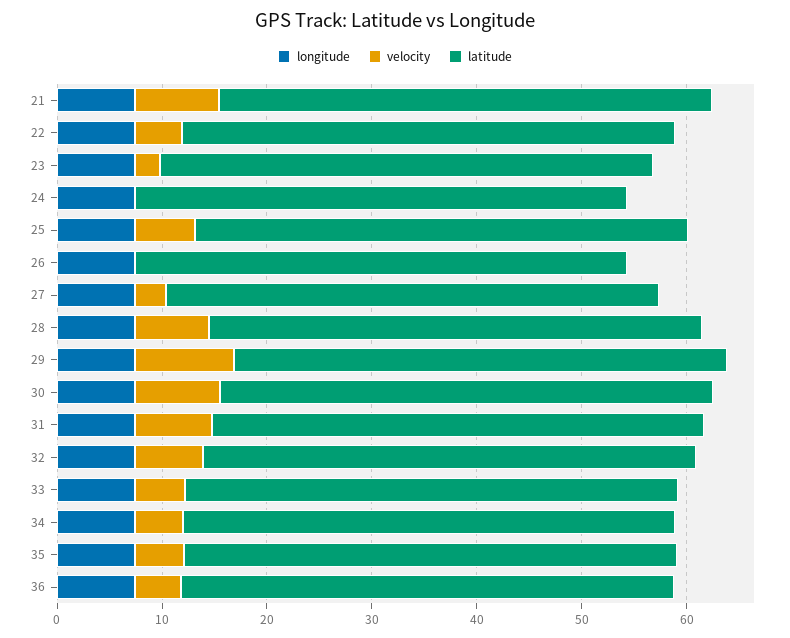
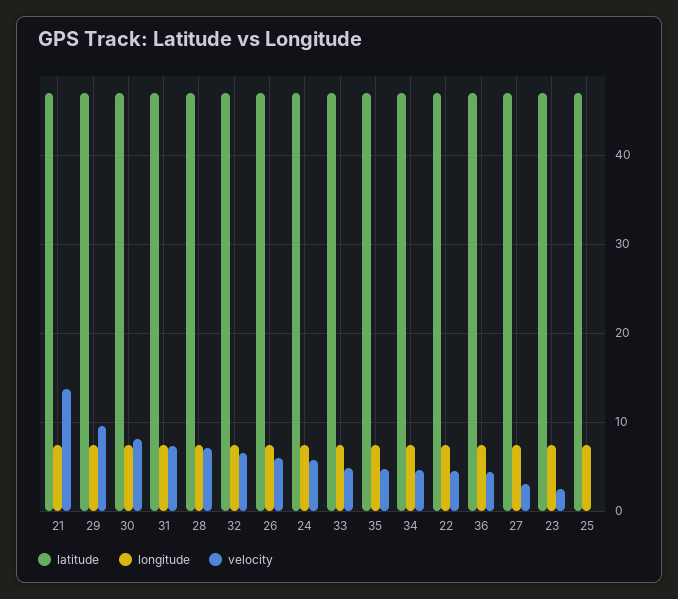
velocity, 21: 8 -> 14
velocity, 24: 0 -> 6
velocity, 25: 6 -> 0
velocity, 26: 0 -> 6

